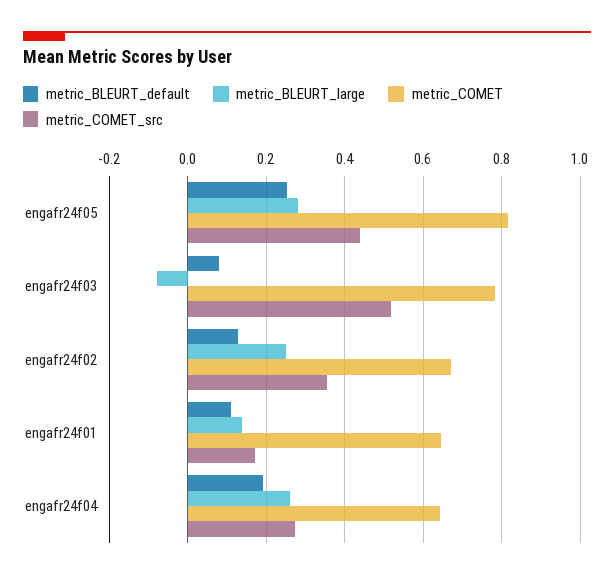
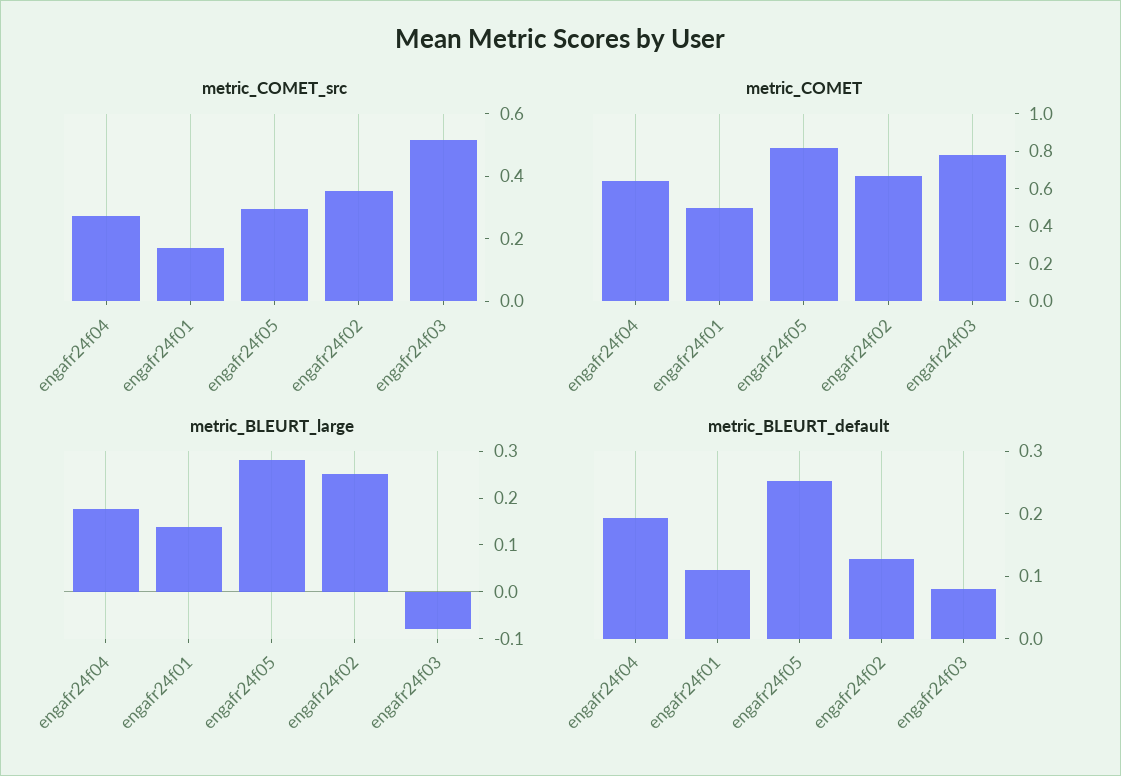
metric_COMET_src, engafr24f05: 0.44 -> 0.3
metric_COMET, engafr24f01: 0.64 -> 0.5
metric_BLEURT_large, engafr24f04: 0.26 -> 0.18

